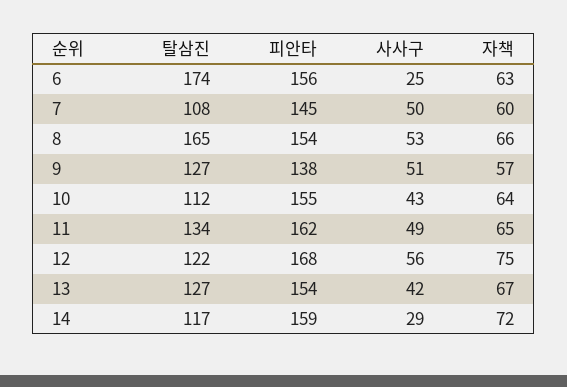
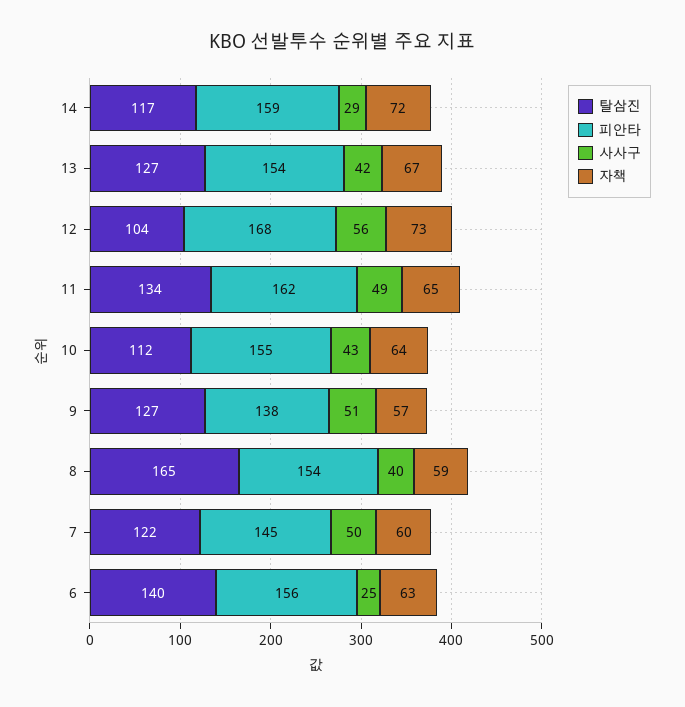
탈삼진, 6: 174 -> 140
탈삼진, 7: 108 -> 122
사사구, 8: 53 -> 40
자책, 8: 66 -> 59
탈삼진, 12: 122 -> 104
자책, 12: 75 -> 73

